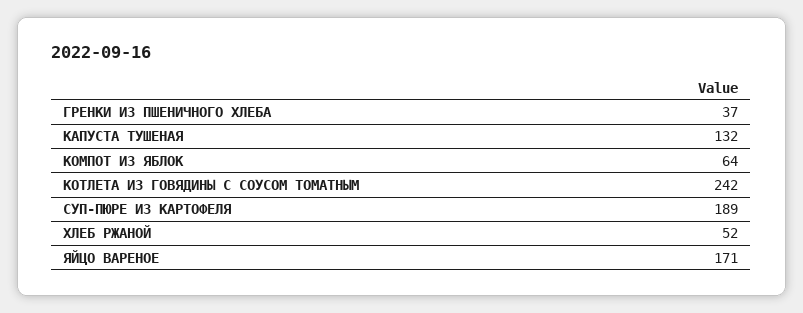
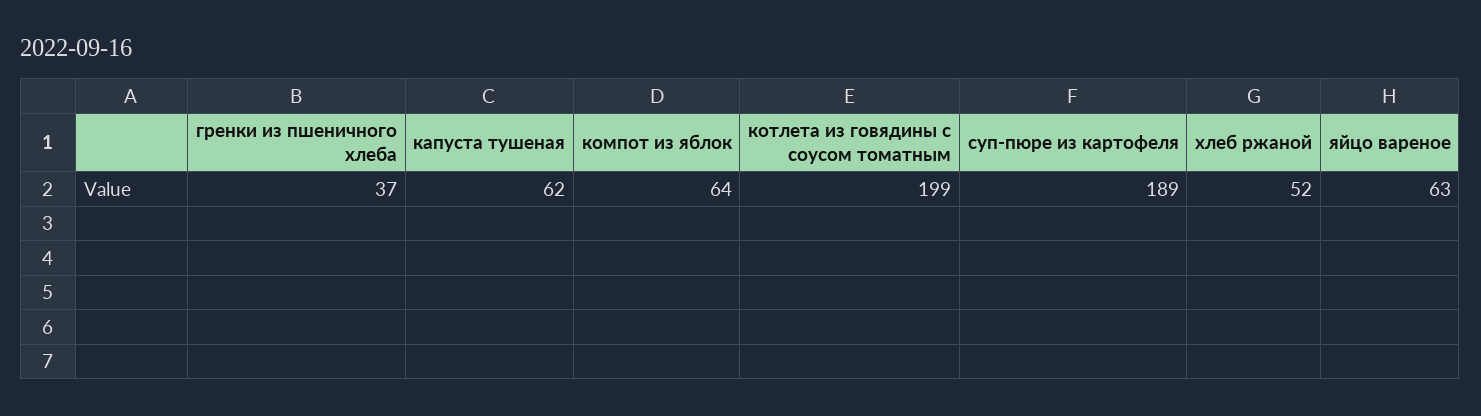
КАПУСТА ТУШЕНАЯ: 132 -> 62
КОТЛЕТА ИЗ ГОВЯДИНЫ С СОУСОМ ТОМАТНЫМ: 242 -> 199
ЯЙЦО ВАРЕНОЕ: 171 -> 63

